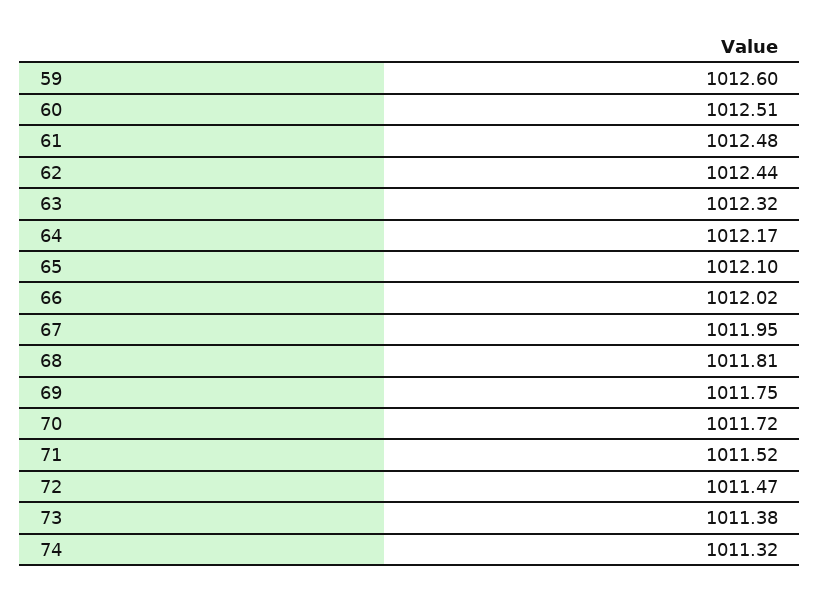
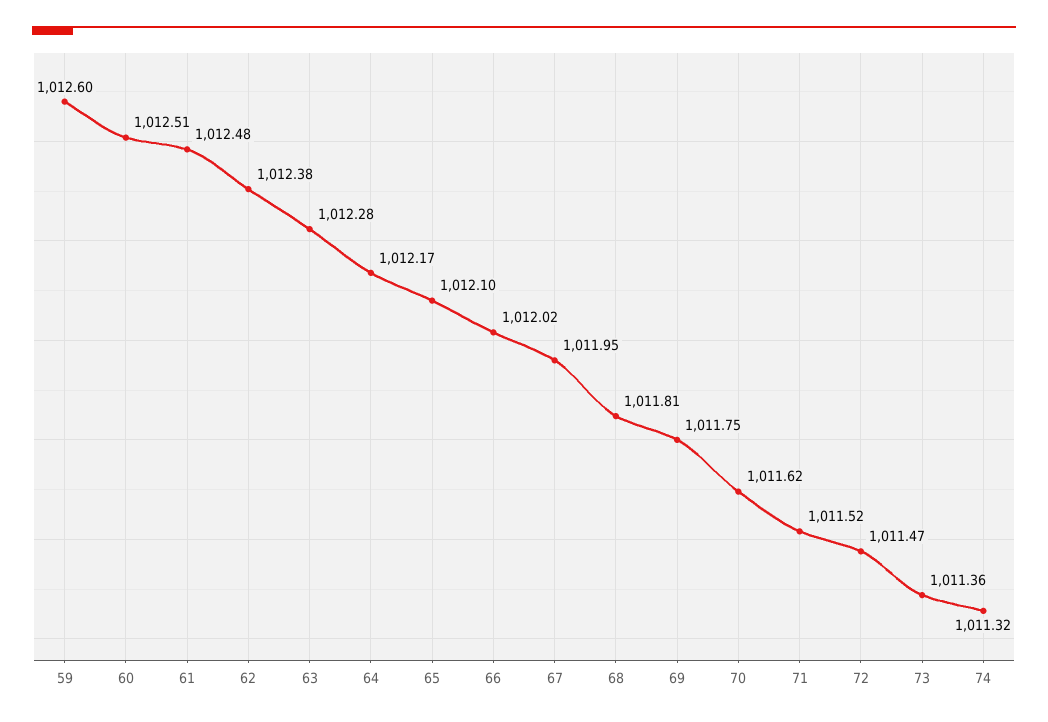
62: 1012.44 -> 1012.38
63: 1012.32 -> 1012.28
70: 1011.72 -> 1011.62
73: 1011.38 -> 1011.36

